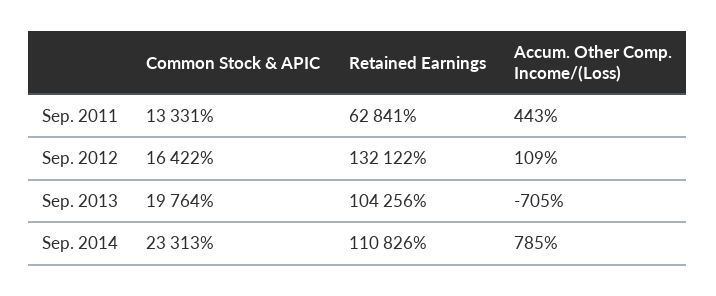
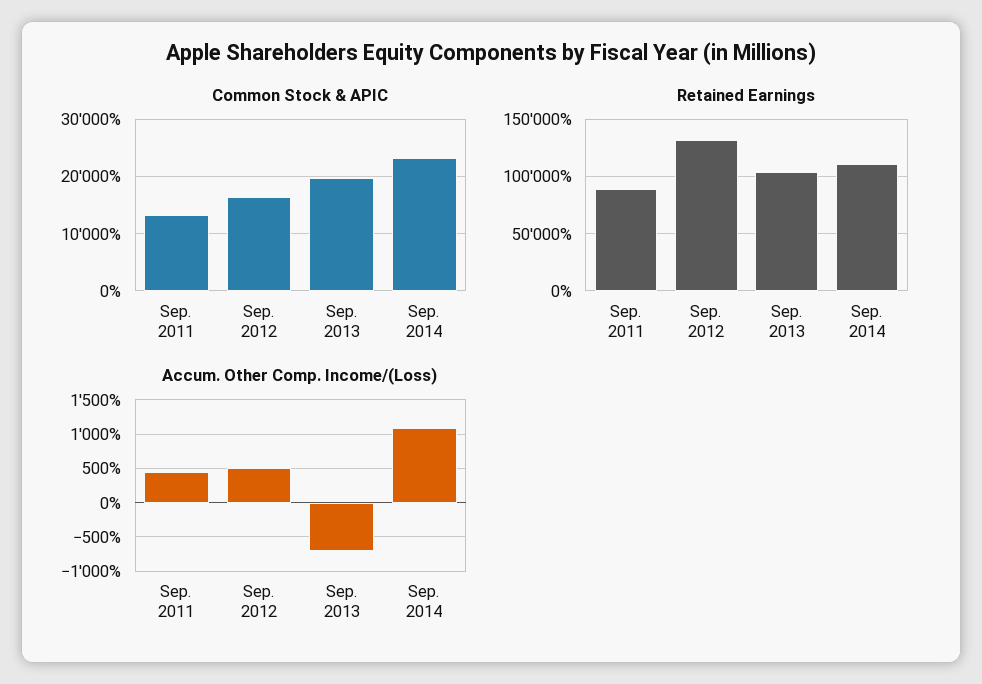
Retained Earnings, Sep. 2011: 62841 -> 90000
Accum. Other Comp. Income/(Loss), Sep. 2012: 109 -> 500
Accum. Other Comp. Income/(Loss), Sep. 2014: 785 -> 1100

